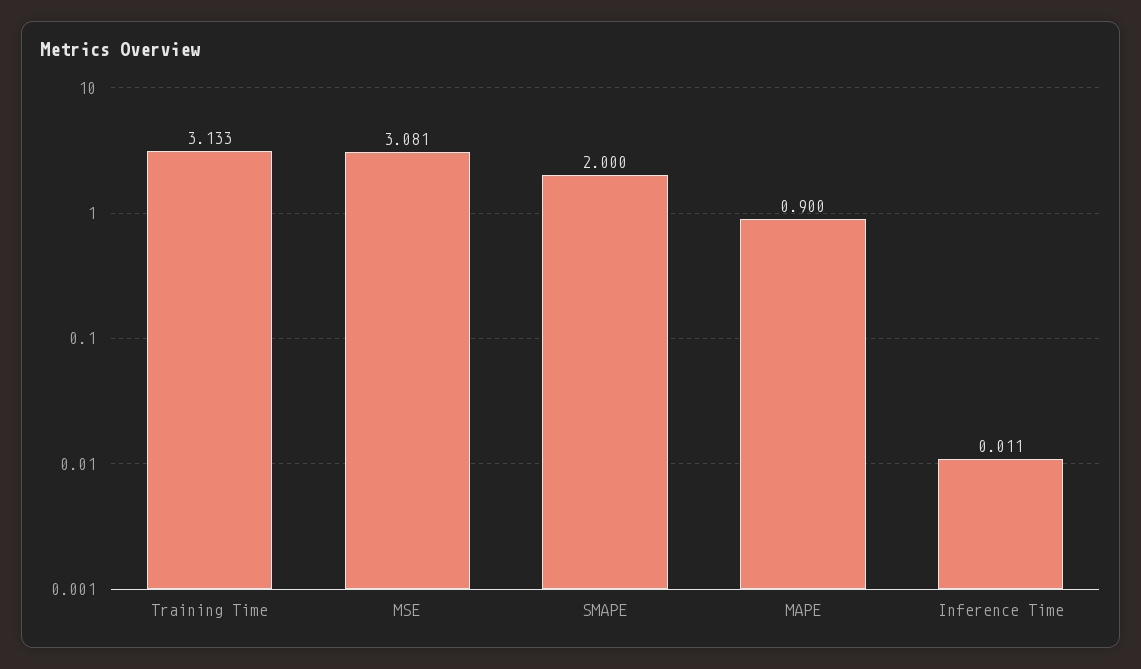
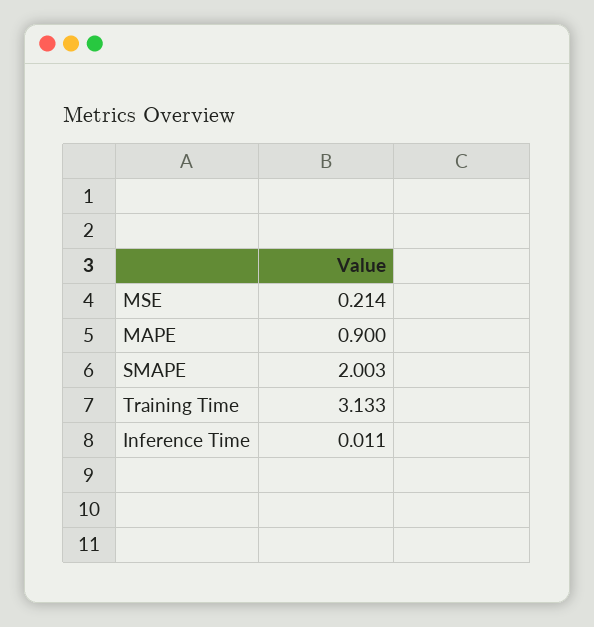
MSE: 3.081 -> 0.214
SMAPE: 2 -> 2.003

